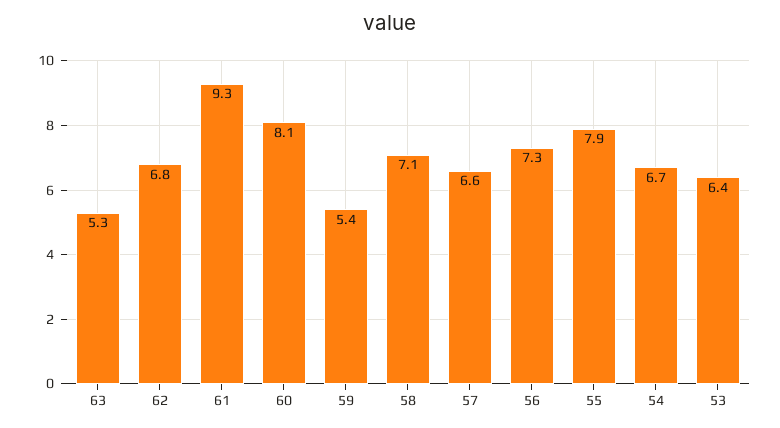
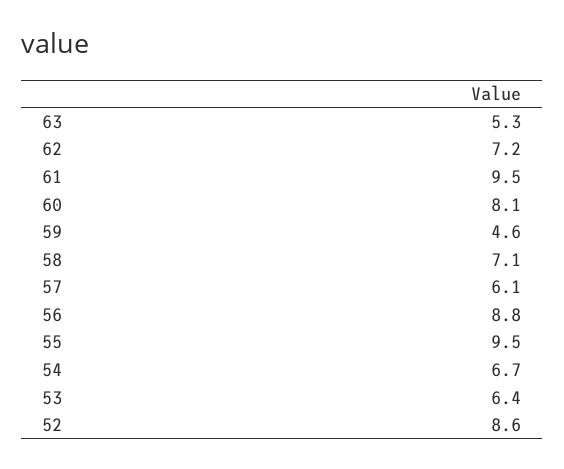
62: 6.8 -> 7.2
61: 9.3 -> 9.5
59: 5.4 -> 4.6
57: 6.6 -> 6.1
56: 7.3 -> 8.8
55: 7.9 -> 9.5
52: none -> 8.6

